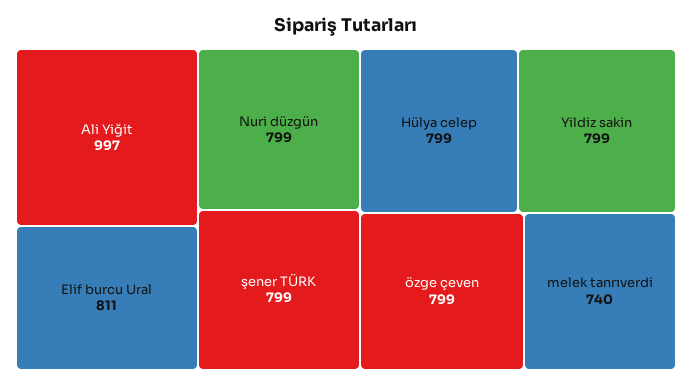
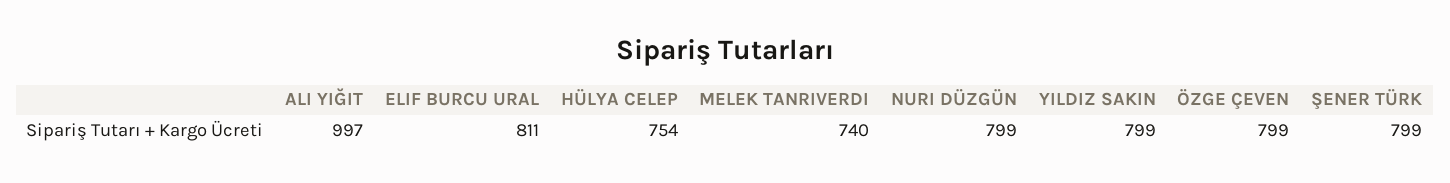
Hülya celep: 799 -> 754

